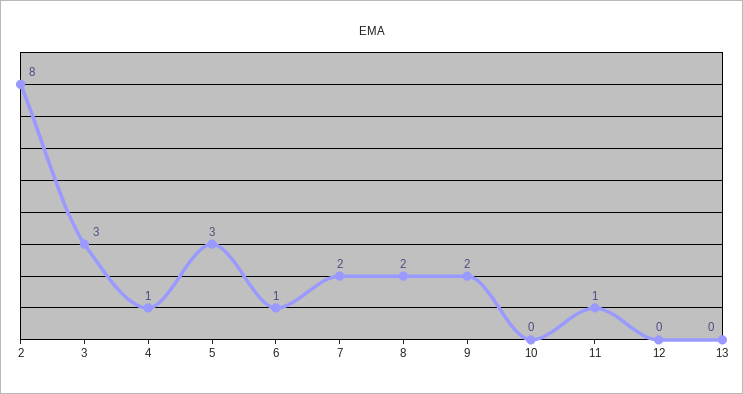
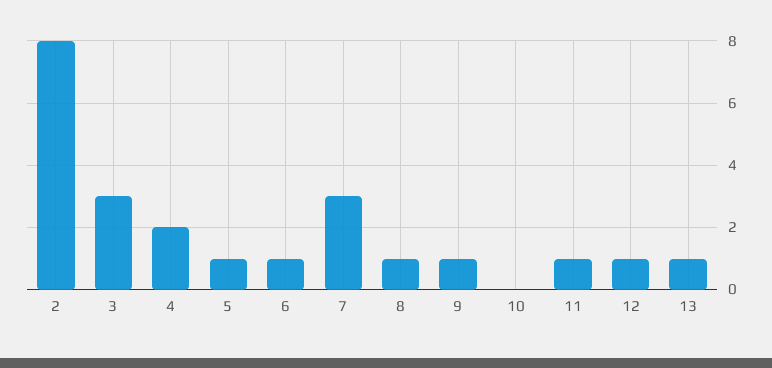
4: 1 -> 2
5: 3 -> 1
7: 2 -> 3
8: 2 -> 1
9: 2 -> 1
12: 0 -> 1
13: 0 -> 1

